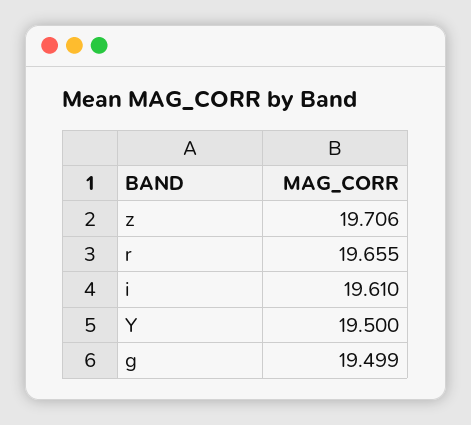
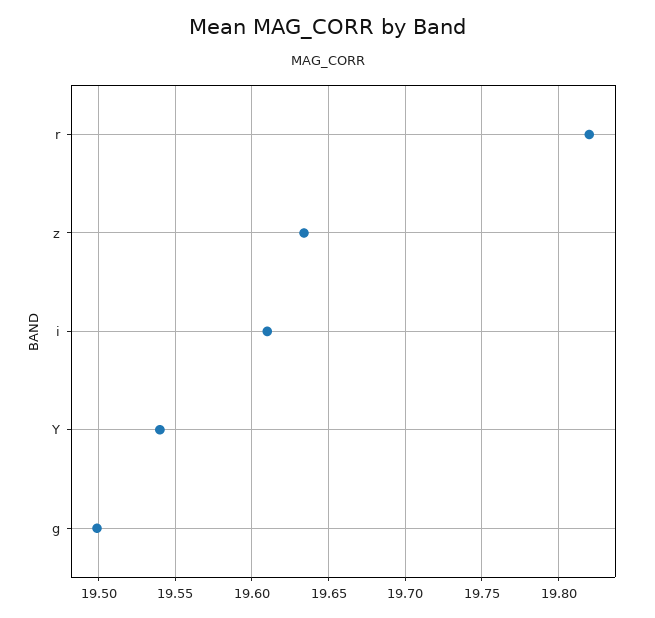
z: 19.706 -> 19.635
r: 19.655 -> 19.82
Y: 19.5 -> 19.54

